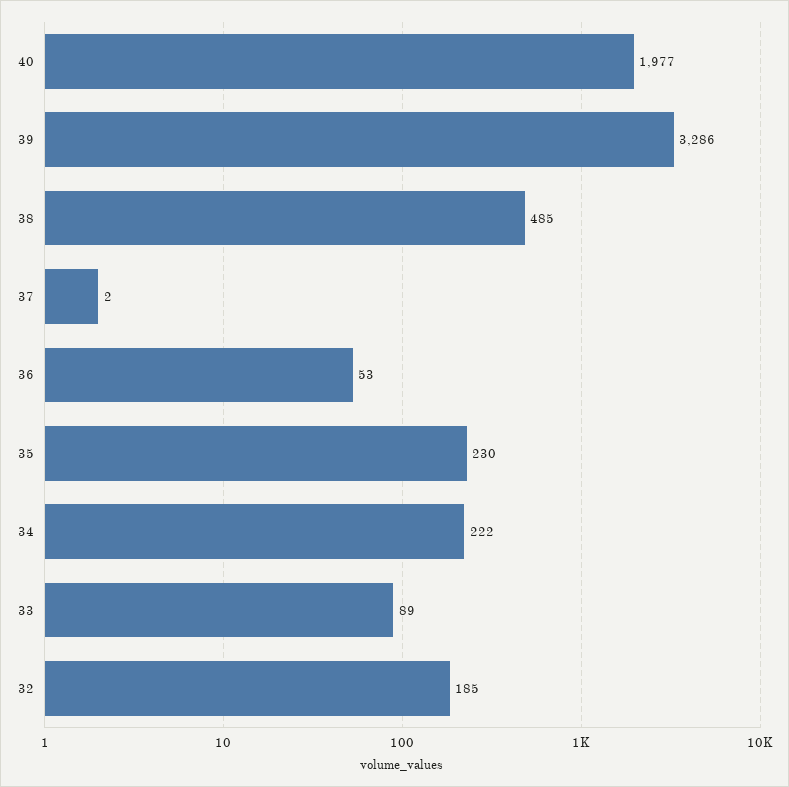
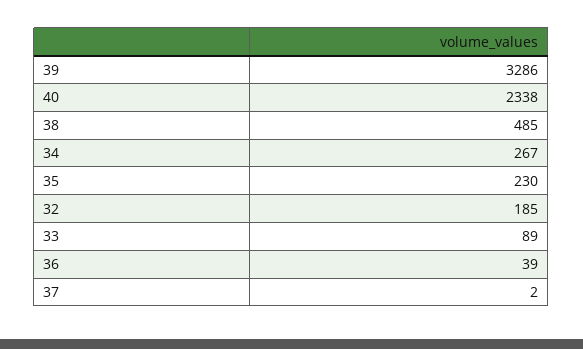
40: 1977 -> 2338
36: 53 -> 39
34: 222 -> 267

